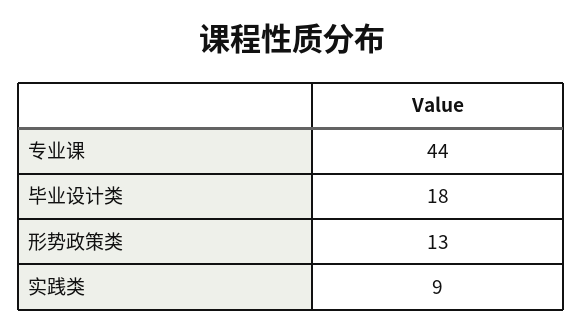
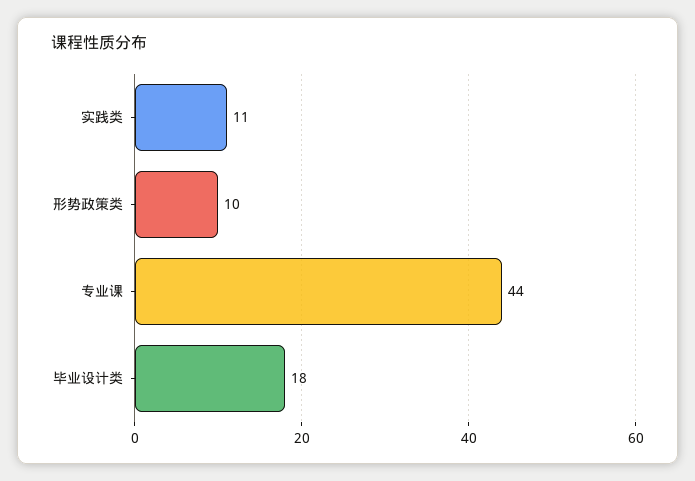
形势政策类: 13 -> 10
实践类: 9 -> 11

